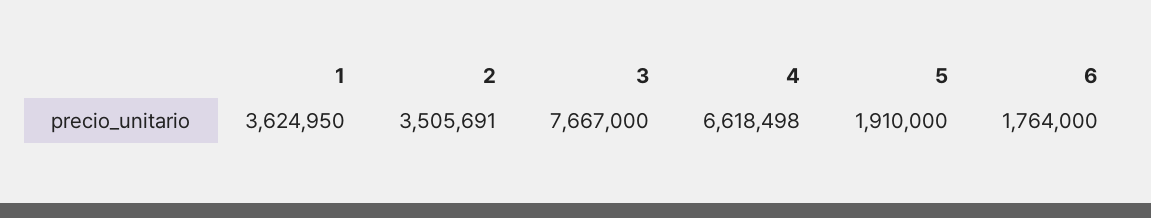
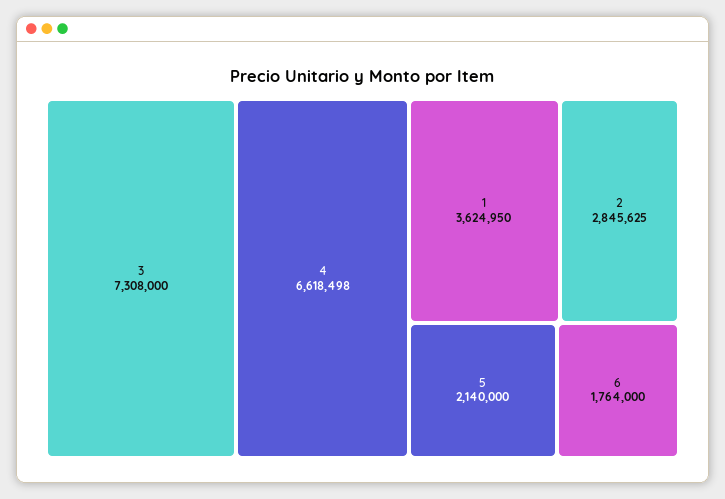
2: 3505691 -> 2845625
3: 7667000 -> 7308000
5: 1910000 -> 2140000

